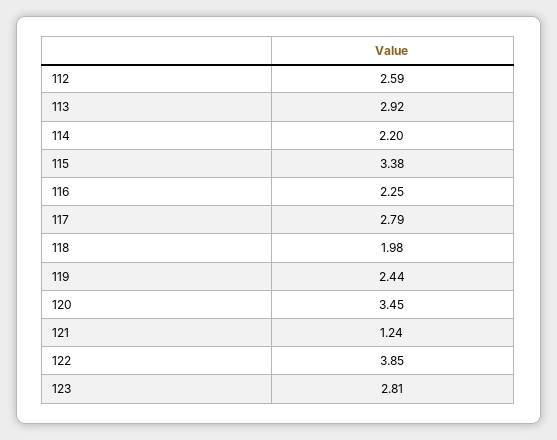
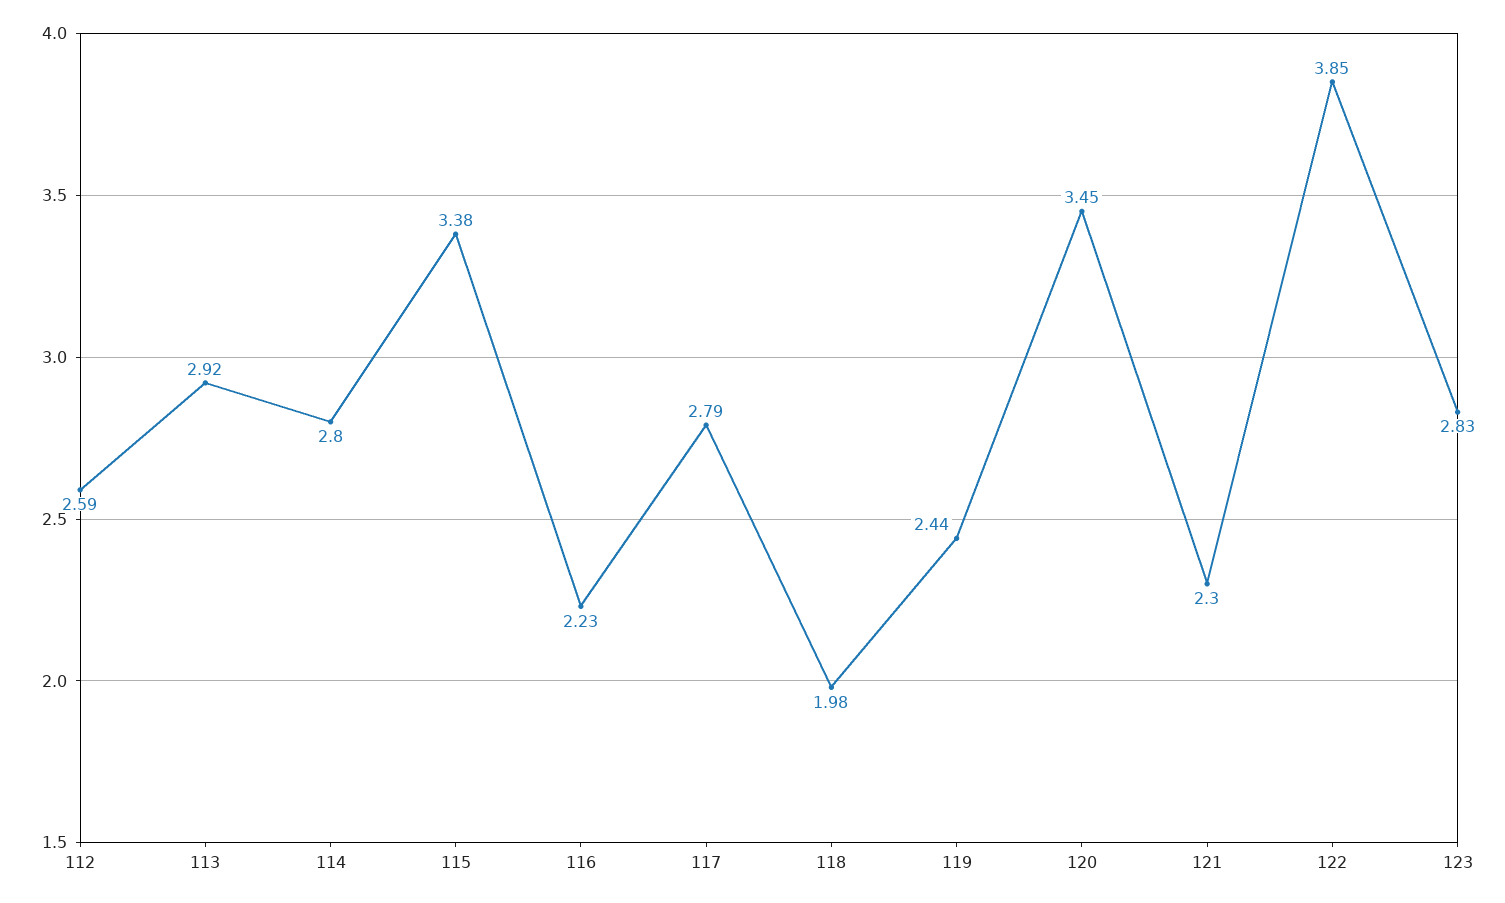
114: 2.2 -> 2.8
116: 2.25 -> 2.23
121: 1.24 -> 2.3
123: 2.81 -> 2.83

